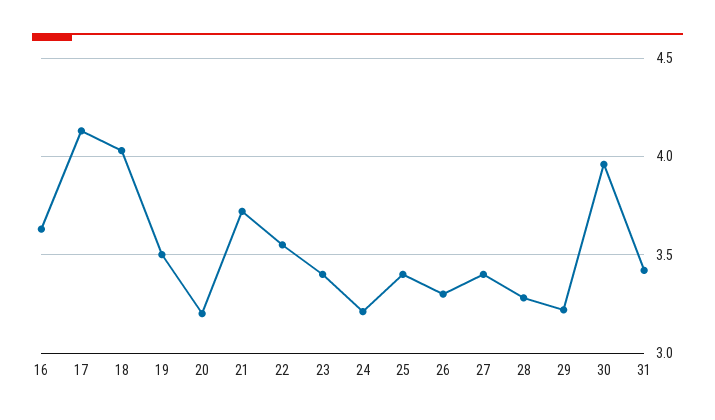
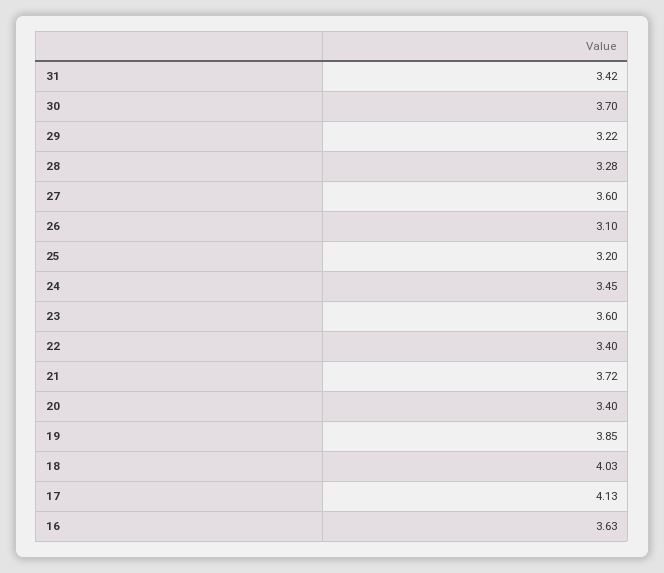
19: 3.5 -> 3.85
20: 3.2 -> 3.4
22: 3.55 -> 3.4
23: 3.4 -> 3.6
24: 3.2 -> 3.45
25: 3.4 -> 3.2
26: 3.3 -> 3.1
27: 3.4 -> 3.6
30: 3.95 -> 3.7

